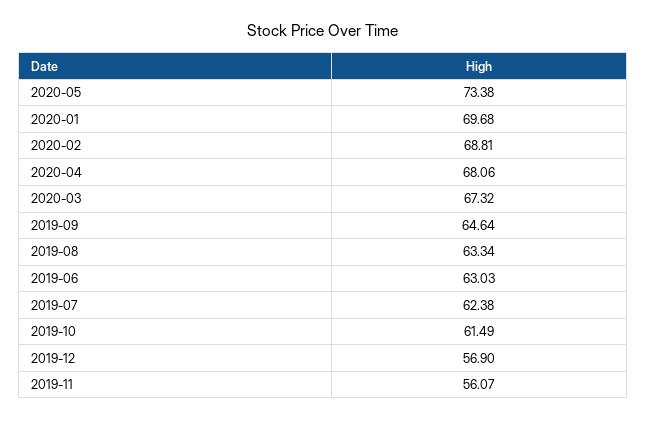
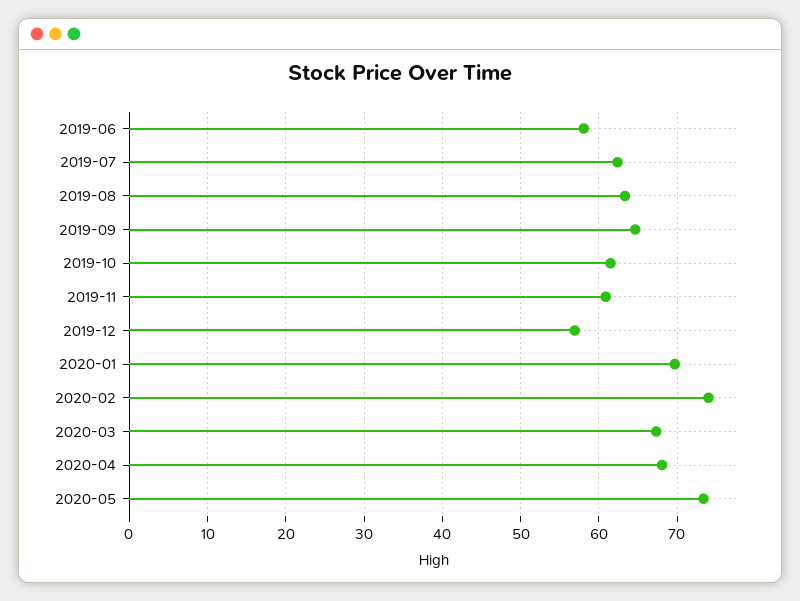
2020-02: 68.81 -> 74
2019-06: 63.03 -> 58
2019-11: 56.07 -> 61

